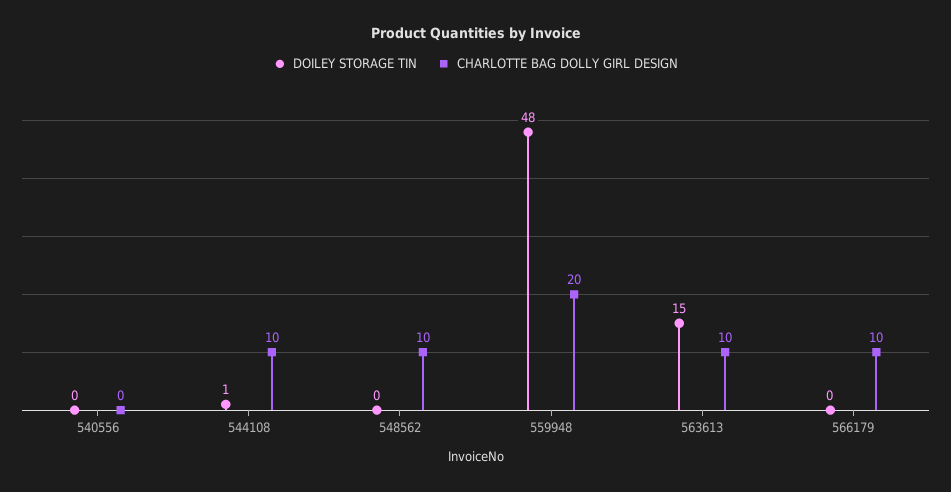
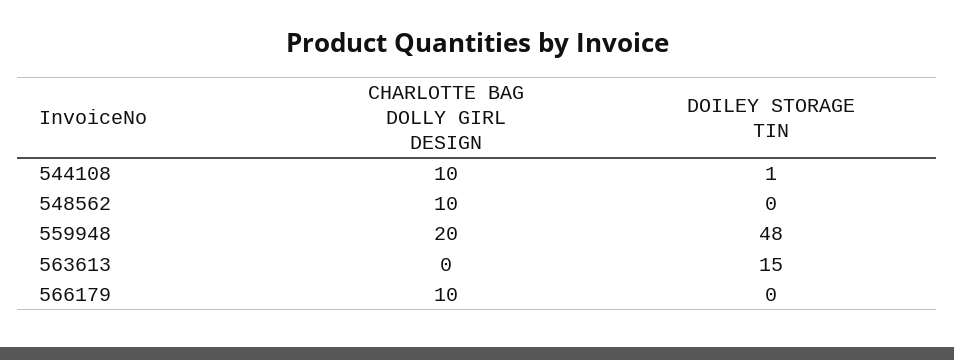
DOILEY STORAGE TIN, 540556: 0 -> none
CHARLOTTE BAG DOLLY GIRL DESIGN, 540556: 0 -> none
CHARLOTTE BAG DOLLY GIRL DESIGN, 563613: 10 -> 0

